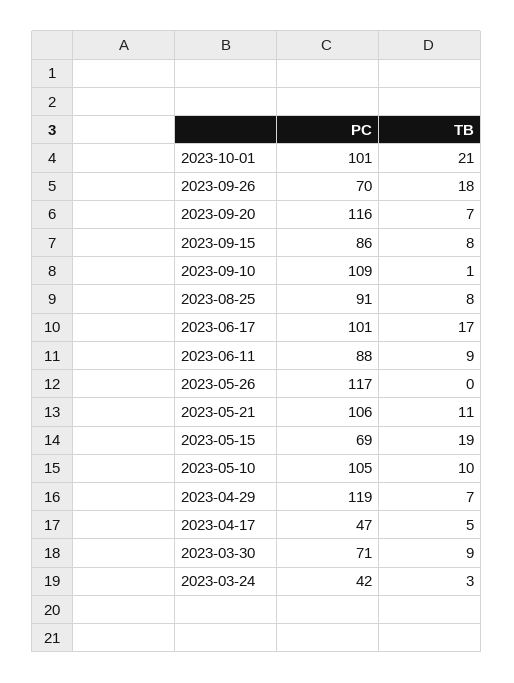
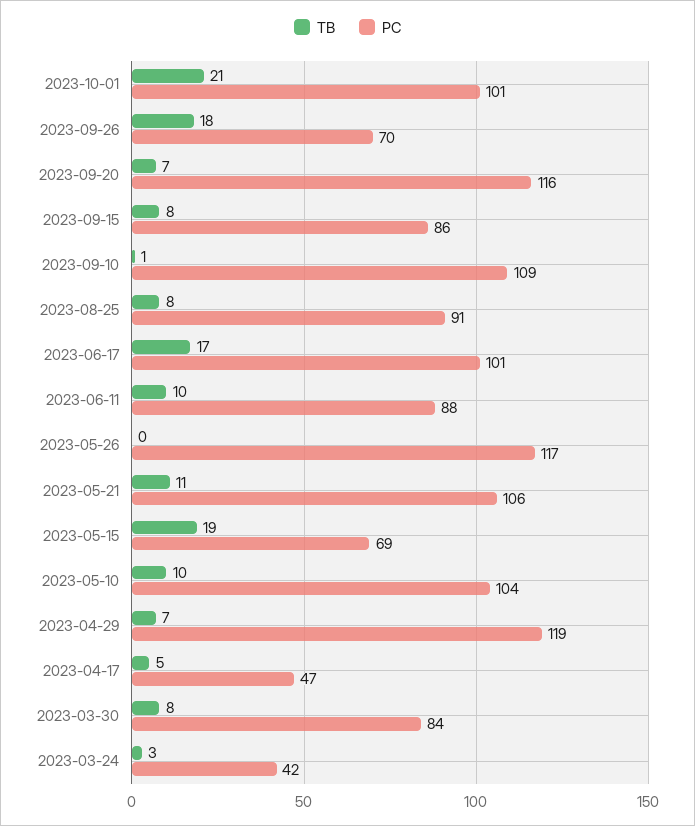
TB, 2023-06-11: 9 -> 10
PC, 2023-05-10: 105 -> 104
PC, 2023-03-30: 71 -> 84
TB, 2023-03-30: 9 -> 8

